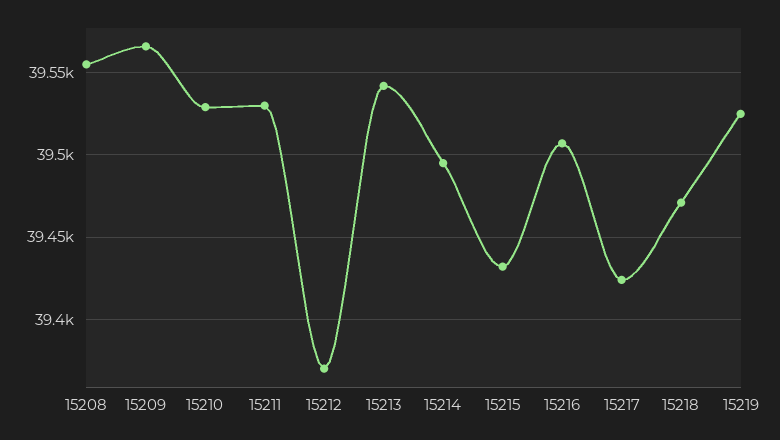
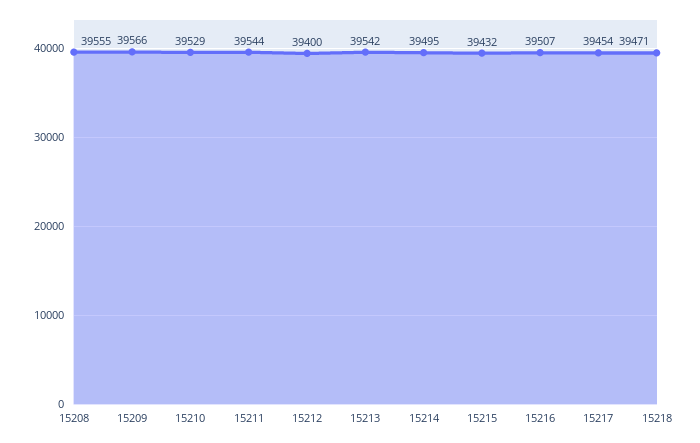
15211: 39530 -> 39544
15212: 39370 -> 39400
15217: 39425 -> 39454
15219: 39525 -> none

